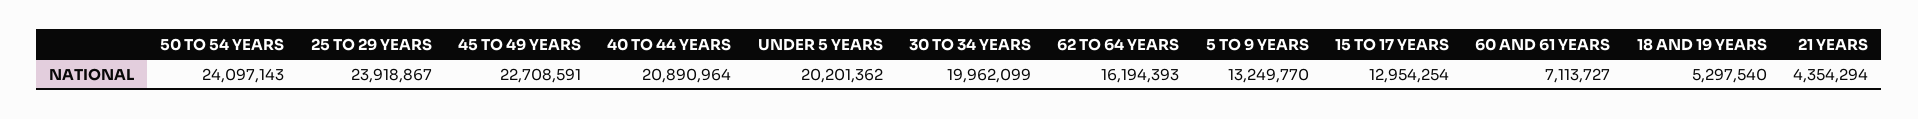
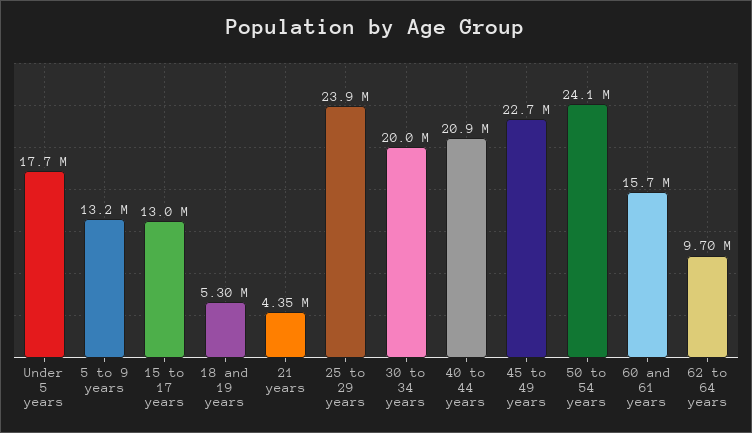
UNDER 5 YEARS: 20201362 -> 17700000
62 TO 64 YEARS: 16194393 -> 9700000
60 AND 61 YEARS: 7113727 -> 15700000

